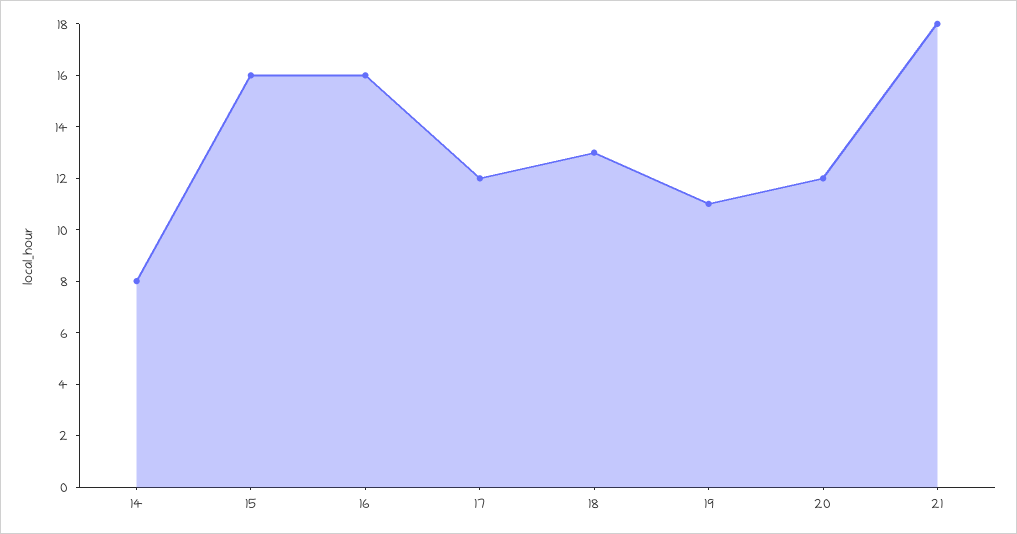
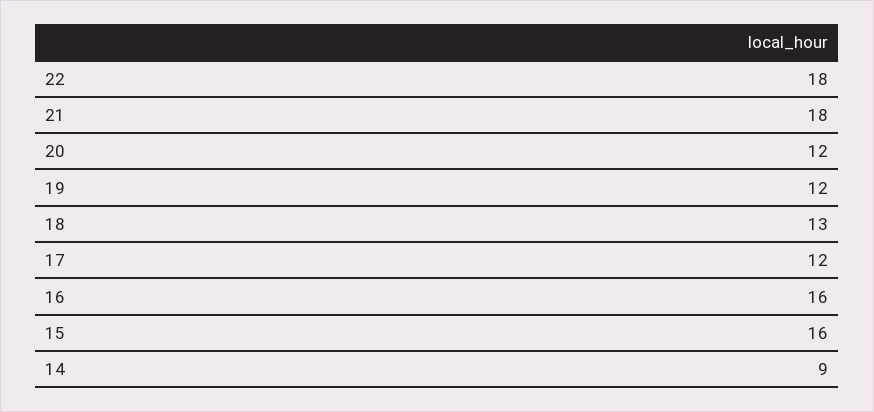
14: 8 -> 9
19: 11 -> 12
22: none -> 18

